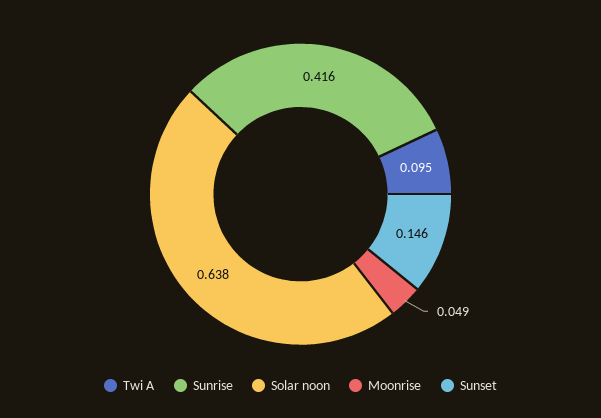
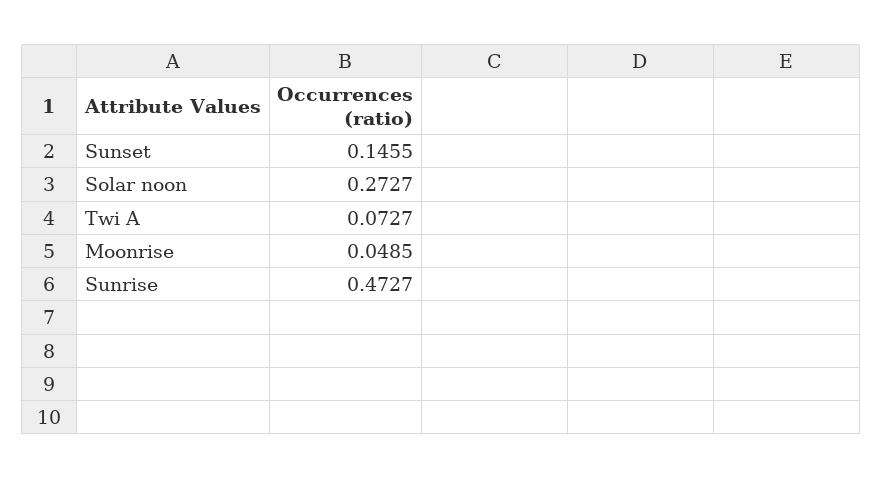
Twi A: 0.095 -> 0.0727
Sunrise: 0.416 -> 0.4727
Solar noon: 0.638 -> 0.2727

